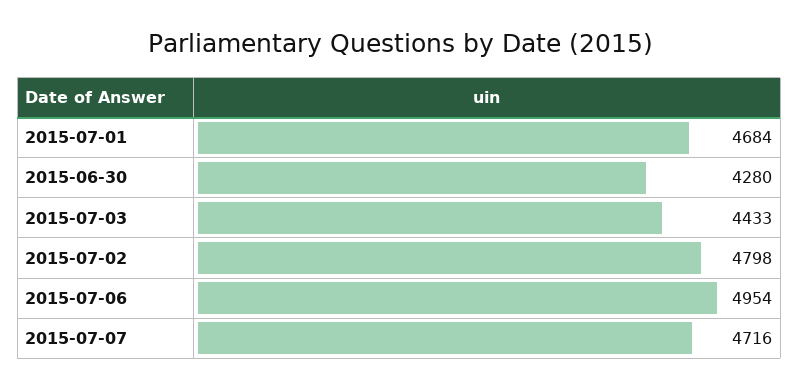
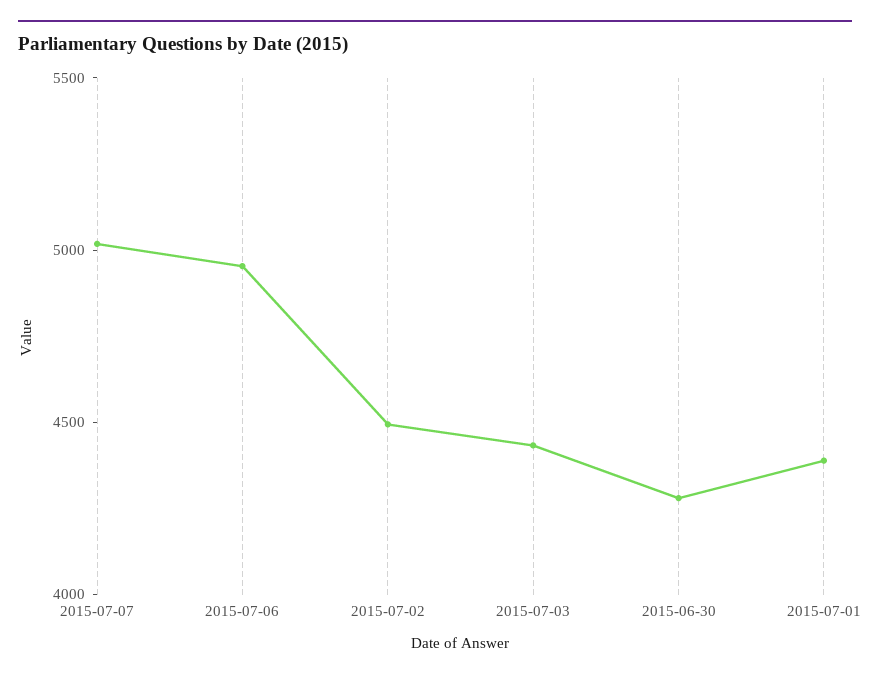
2015-07-01: 4684 -> 4400
2015-07-02: 4798 -> 4500
2015-07-07: 4716 -> 5000

